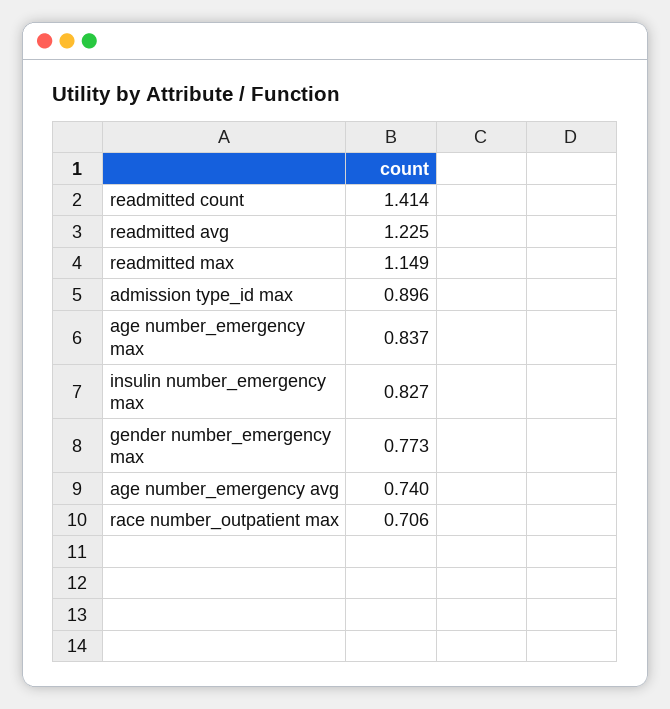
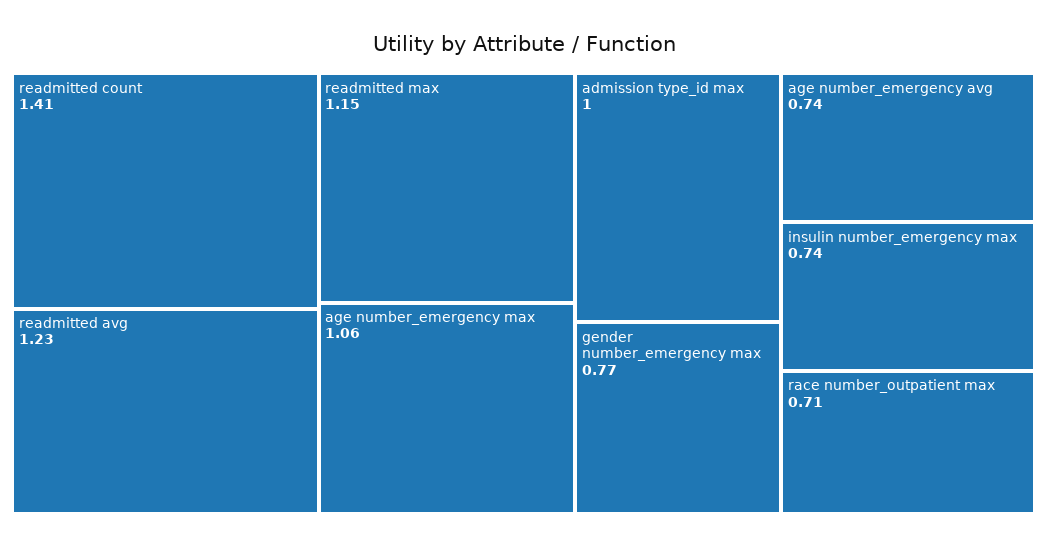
admission type_id max: 0.896 -> 1
age number_emergency max: 0.837 -> 1.06
insulin number_emergency max: 0.827 -> 0.74

